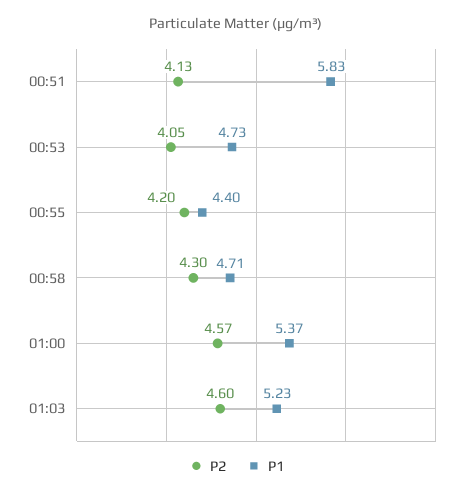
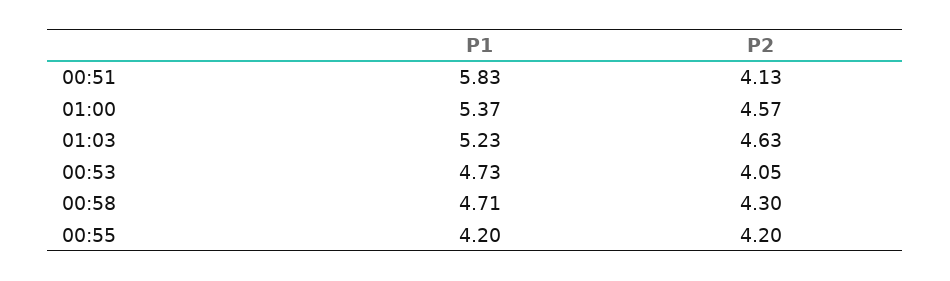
P1, 00:55: 4.4 -> 4.2
P2, 01:03: 4.6 -> 4.63

